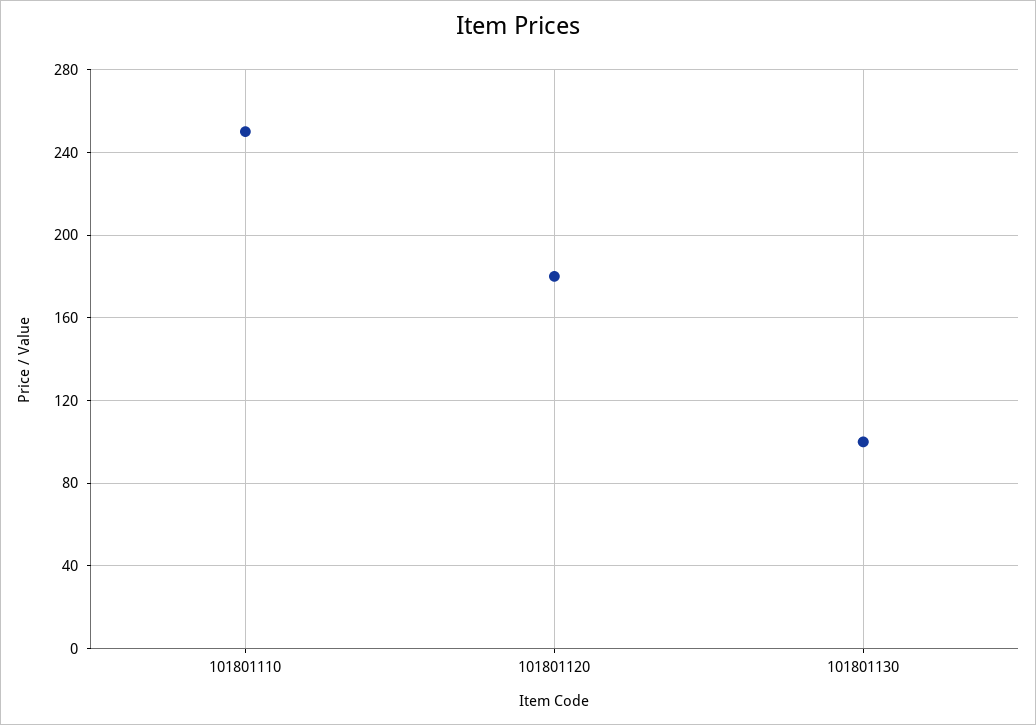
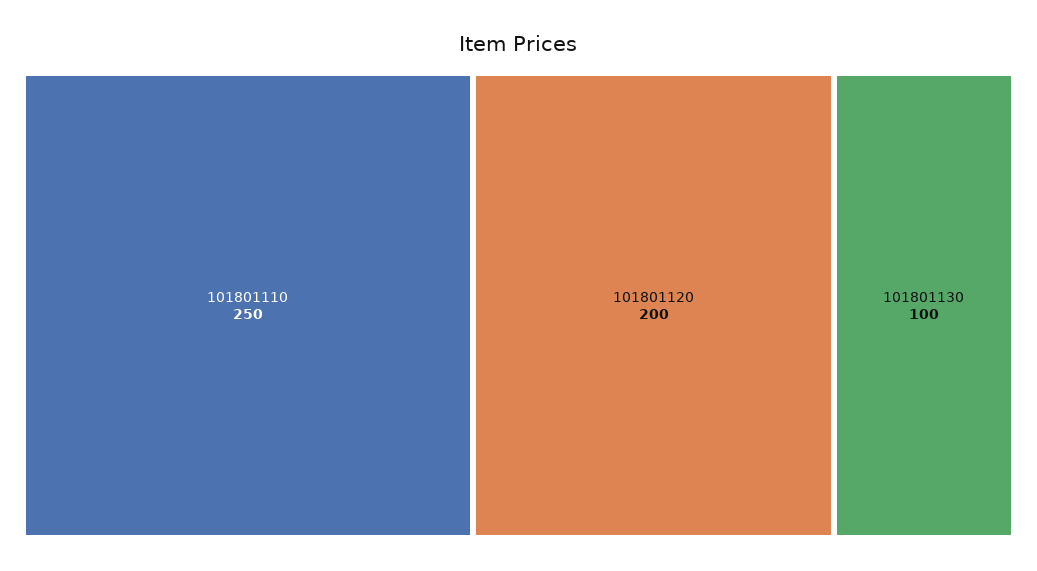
101801120: 180 -> 200

